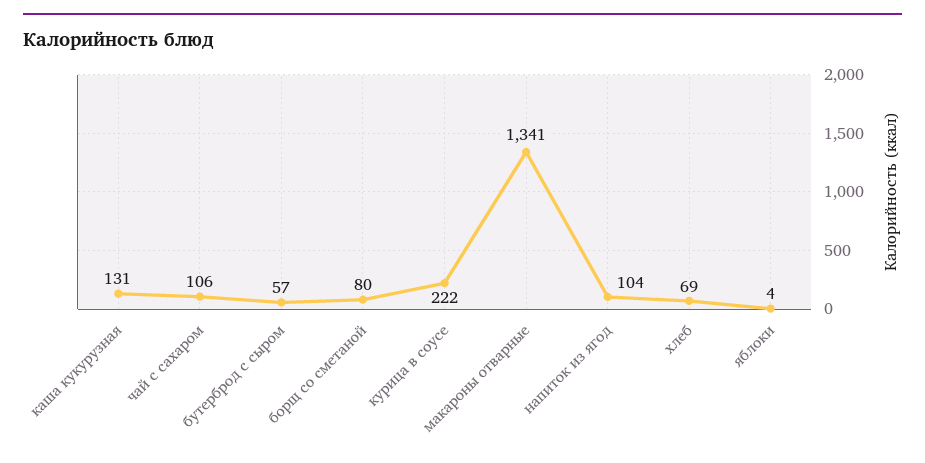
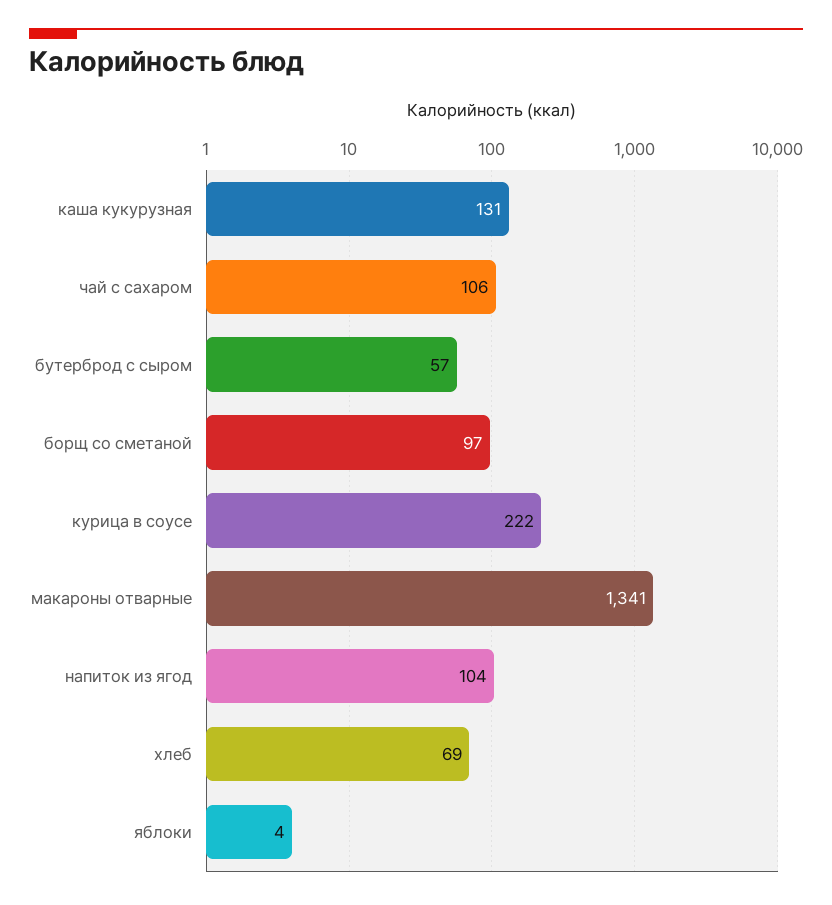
борщ со сметаной: 80 -> 97

